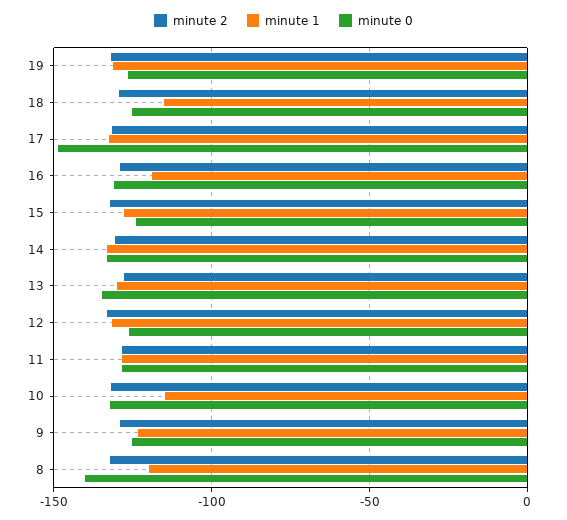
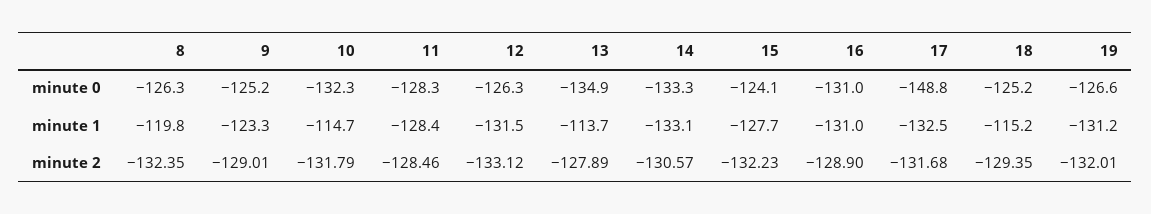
minute 1, 16: -120 -> -131
minute 1, 13: -130 -> -113.7
minute 0, 8: -140 -> -126.3

